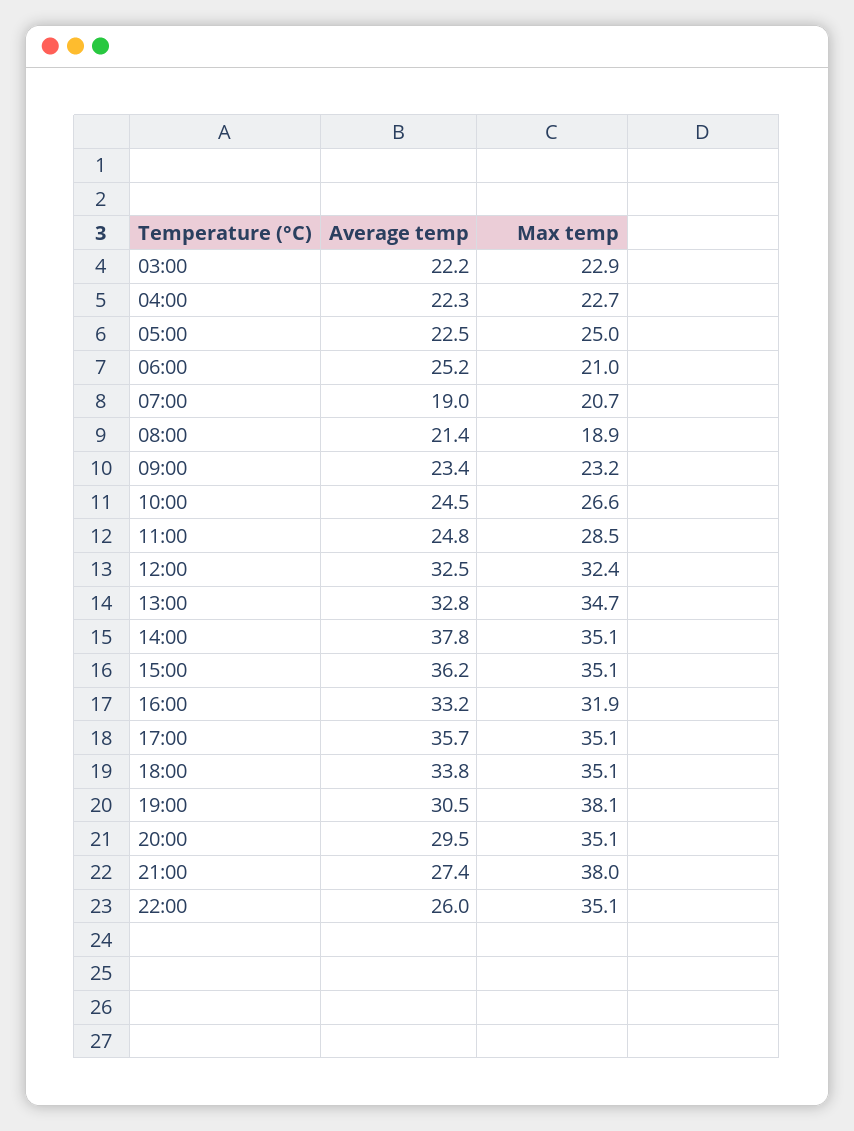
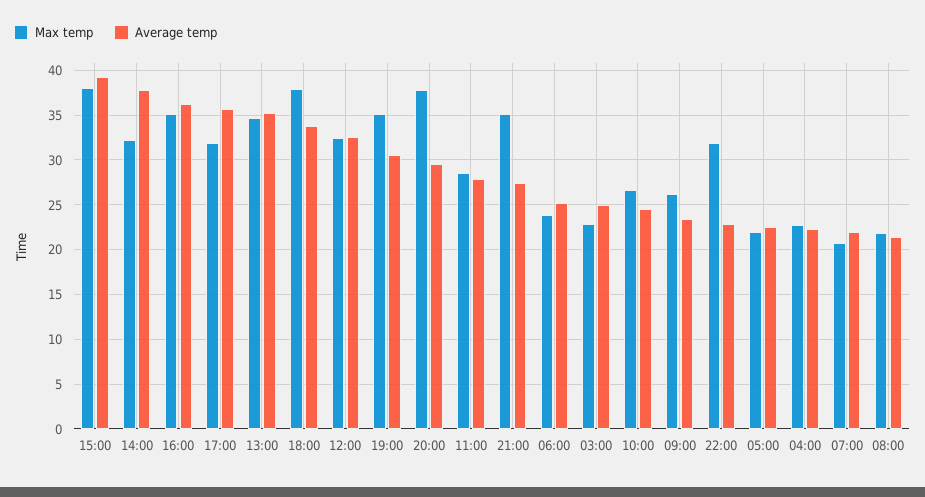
Average temp, 03:00: 22.2 -> 25
Max temp, 05:00: 25 -> 22
Max temp, 06:00: 21 -> 24
Average temp, 07:00: 19 -> 22
Max temp, 08:00: 18.9 -> 22
Max temp, 09:00: 23.2 -> 26
Average temp, 11:00: 24.8 -> 28
Average temp, 13:00: 32.8 -> 35
Max temp, 14:00: 35.1 -> 32
Average temp, 15:00: 36.2 -> 39
Max temp, 15:00: 35.1 -> 38
Average temp, 16:00: 33.2 -> 36
Max temp, 16:00: 31.9 -> 35
Max temp, 17:00: 35.1 -> 32
Max temp, 18:00: 35.1 -> 38
Max temp, 19:00: 38.1 -> 35
Max temp, 20:00: 35.1 -> 38
Max temp, 21:00: 38 -> 35
Average temp, 22:00: 26 -> 23
Max temp, 22:00: 35.1 -> 32

